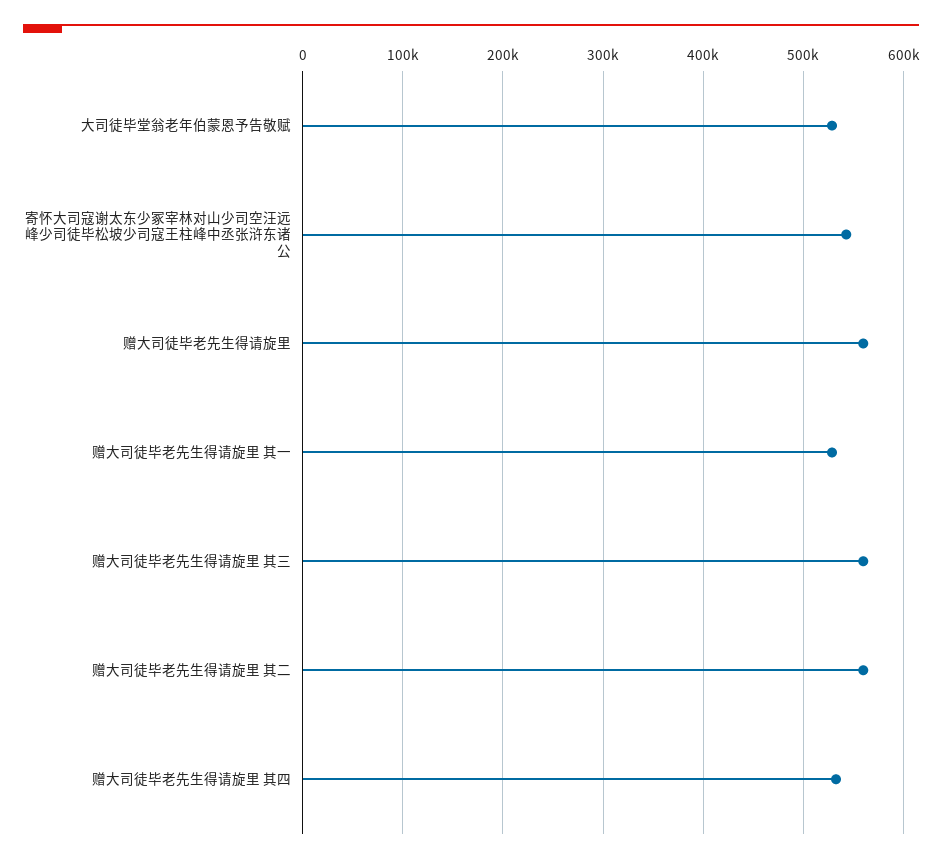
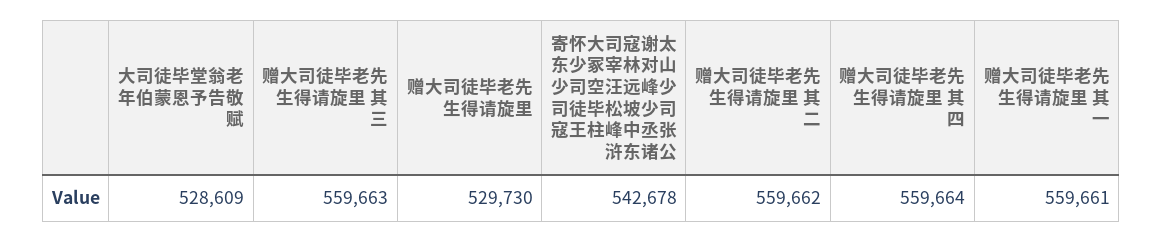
赠大司徒毕老先生得请旋里: 560000 -> 529730
赠大司徒毕老先生得请旋里 其一: 530000 -> 559661
赠大司徒毕老先生得请旋里 其四: 530000 -> 559664

